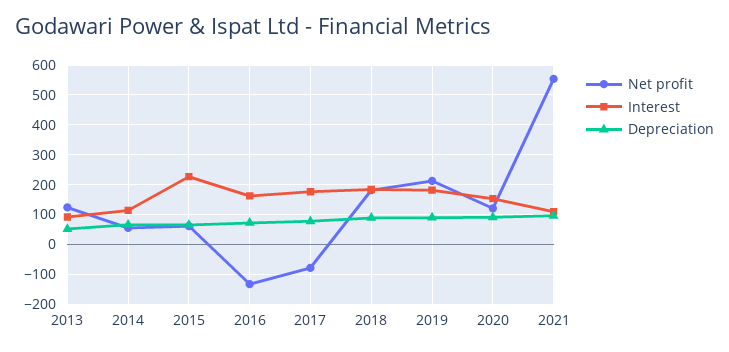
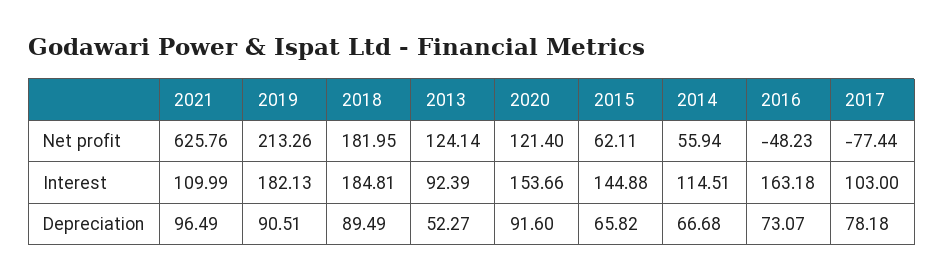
Interest, 2015: 225 -> 144.88
Net profit, 2016: -125 -> -48.23
Interest, 2017: 175 -> 103
Net profit, 2021: 550 -> 625.76

